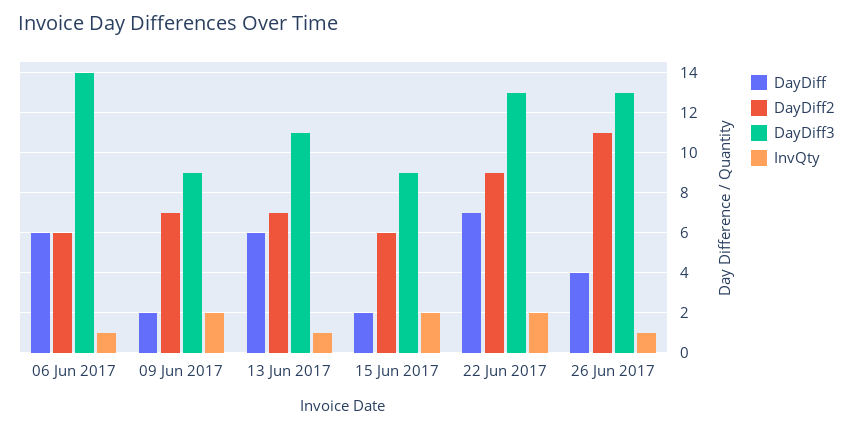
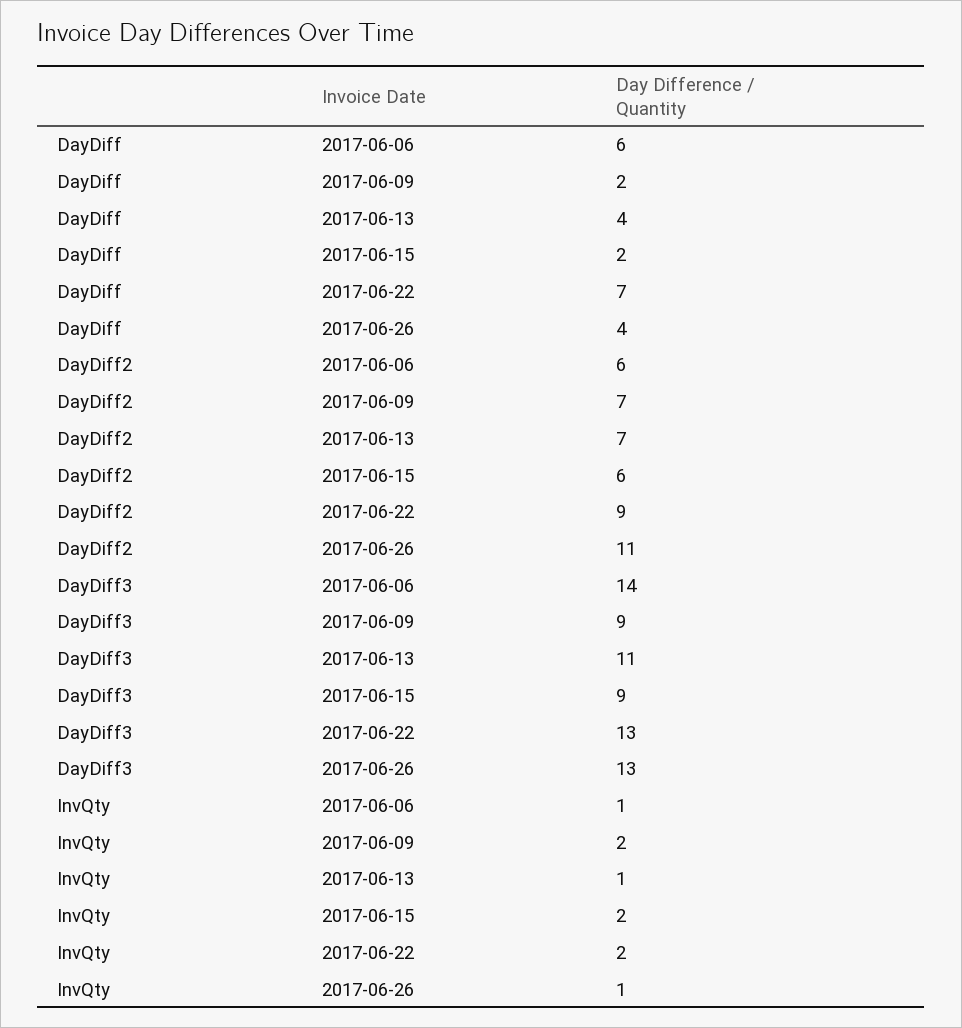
DayDiff, 13 Jun 2017: 6 -> 4

